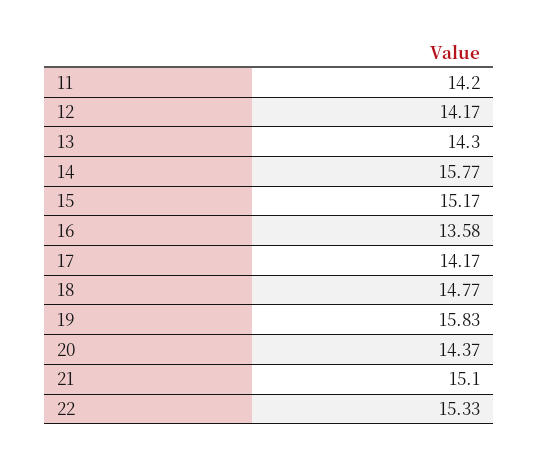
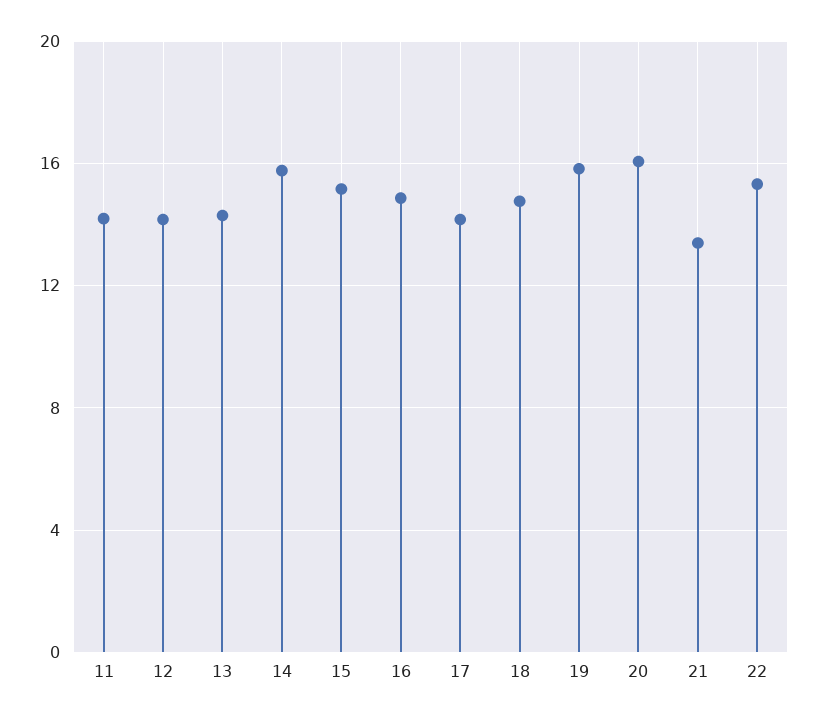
16: 13.58 -> 15
20: 14.37 -> 16
21: 15.1 -> 13.5

